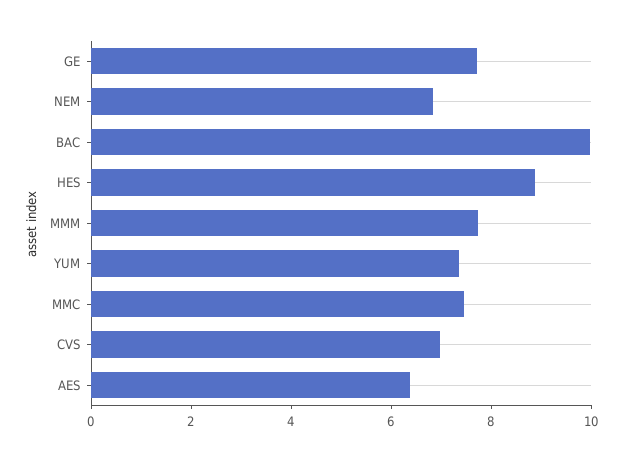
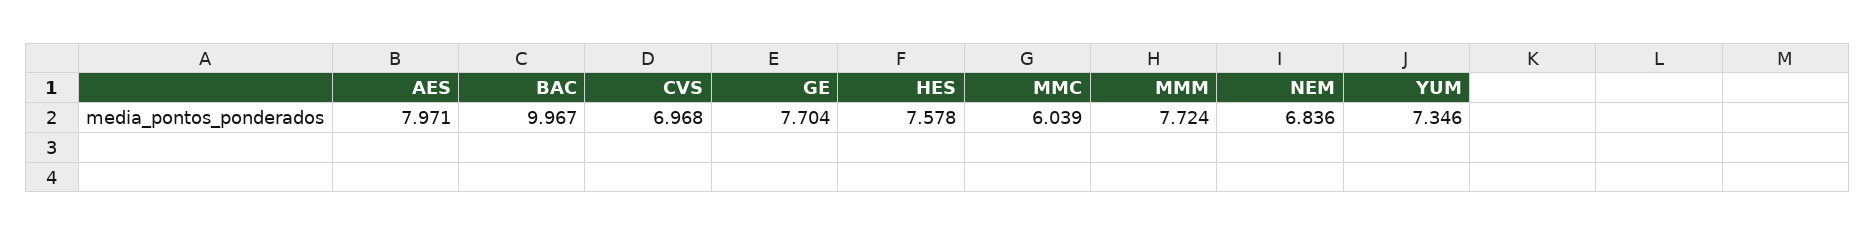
HES: 9 -> 7.578
MMC: 7.5 -> 6.039
AES: 6.5 -> 7.971

